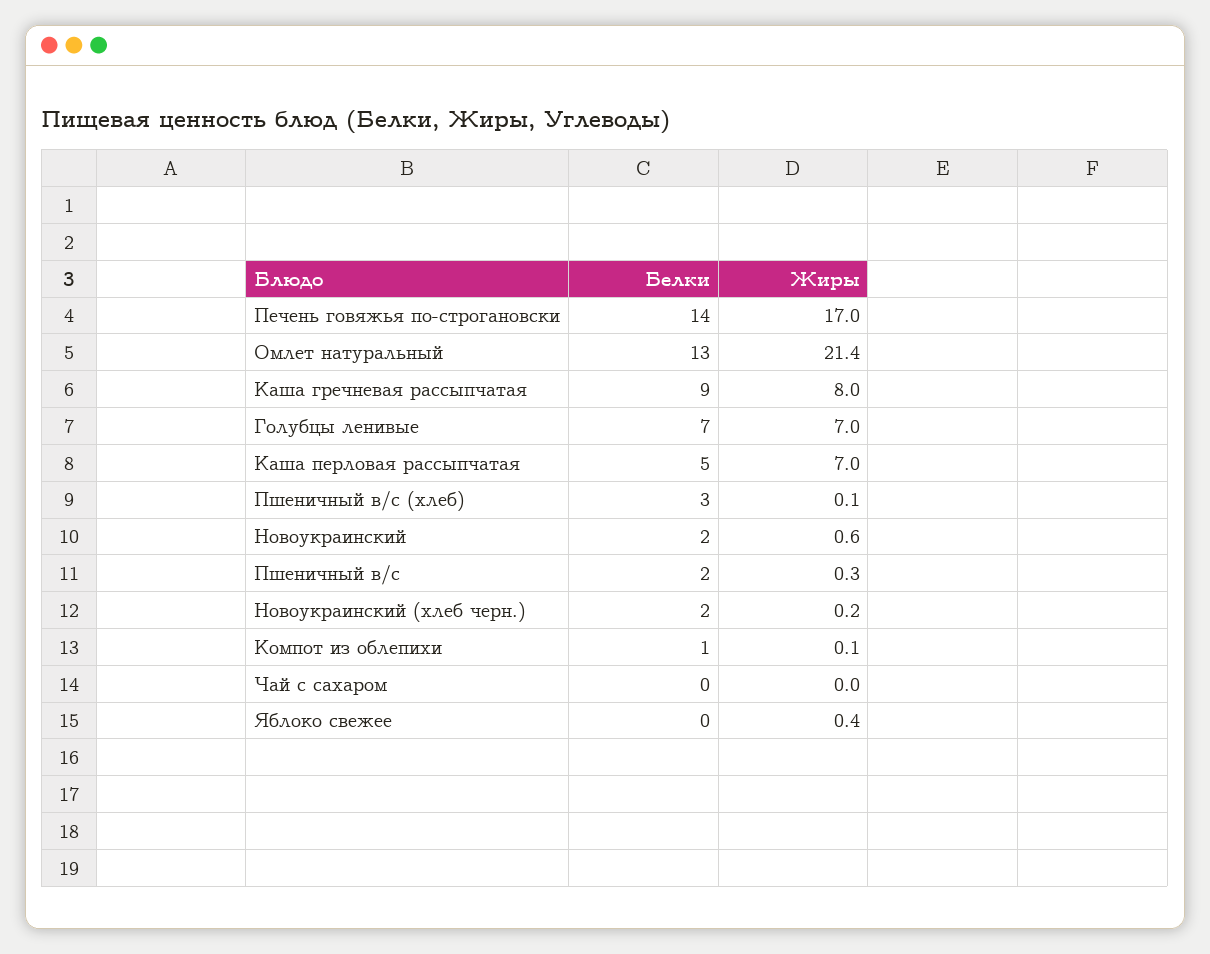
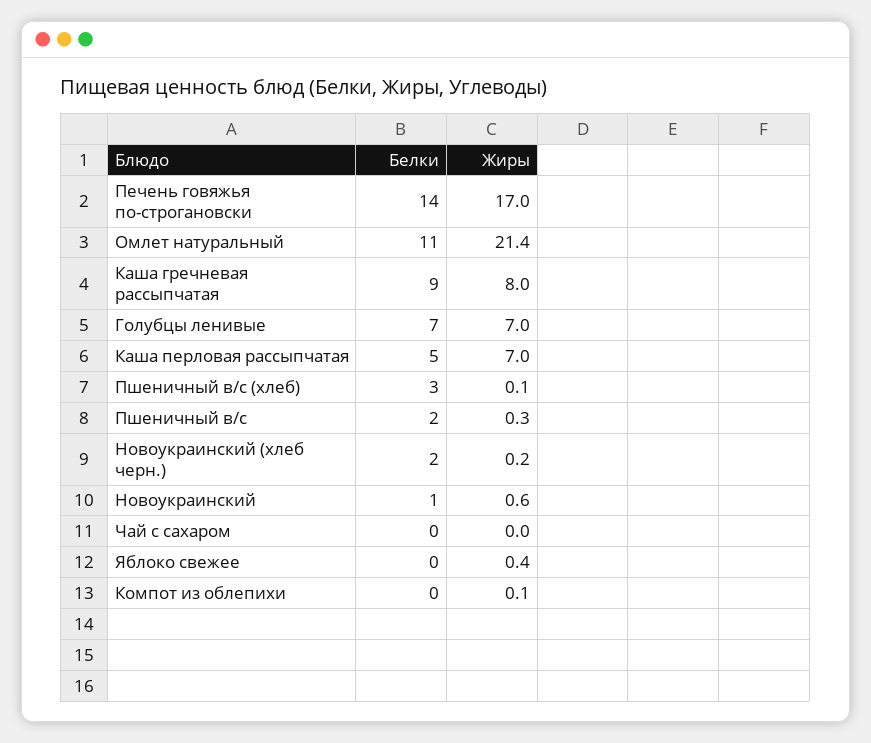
Белки, Омлет натуральный: 13 -> 11
Белки, Новоукраинский: 2 -> 1
Белки, Компот из облепихи: 1 -> 0

